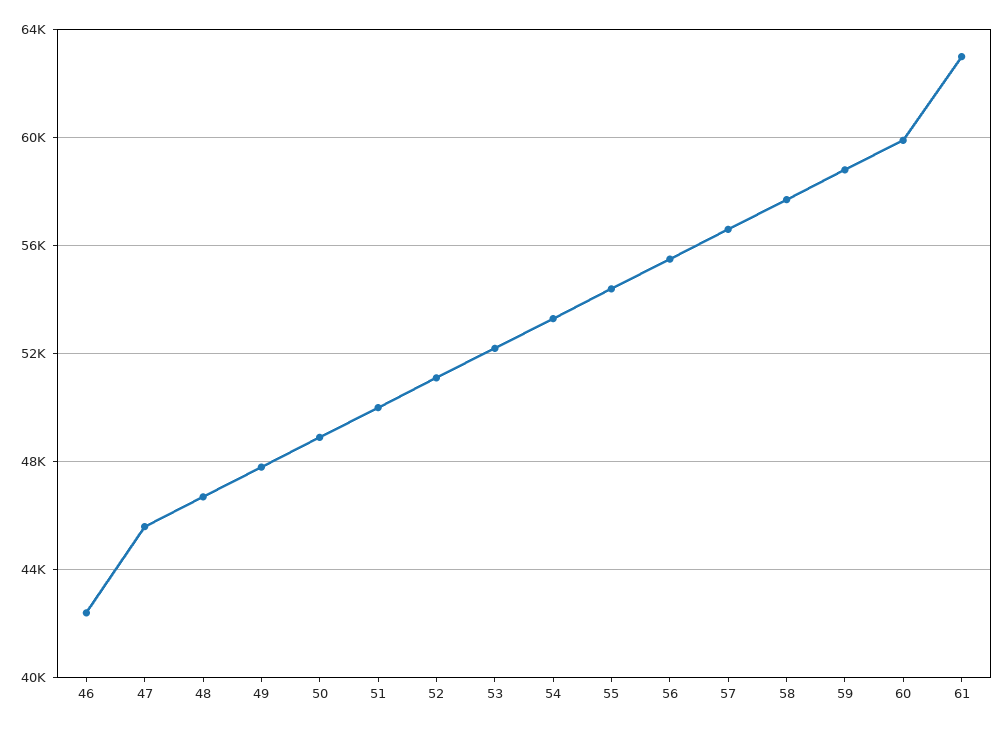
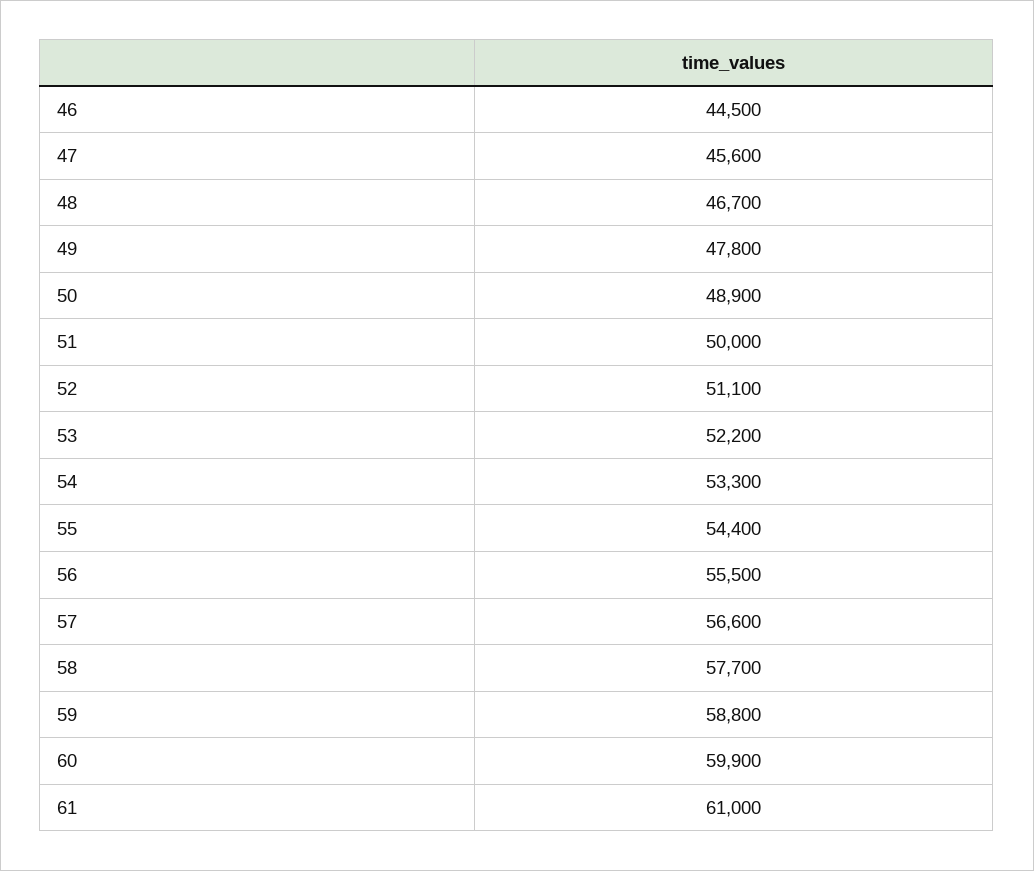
46: 42500 -> 44500
61: 63000 -> 61000

